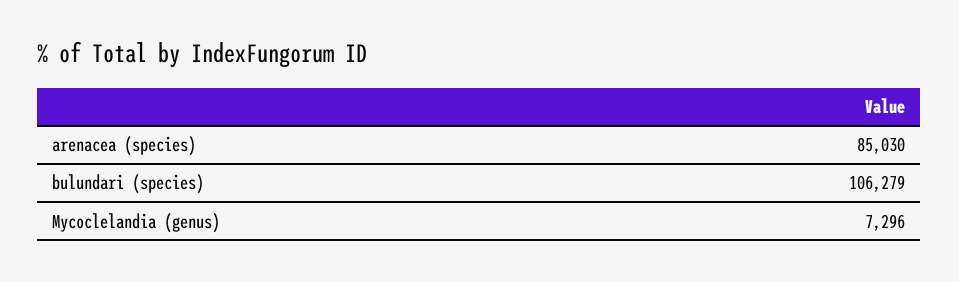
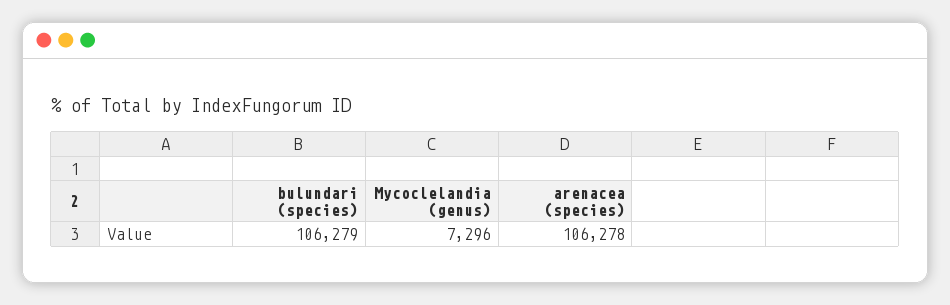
arenacea (species): 85030 -> 106278

